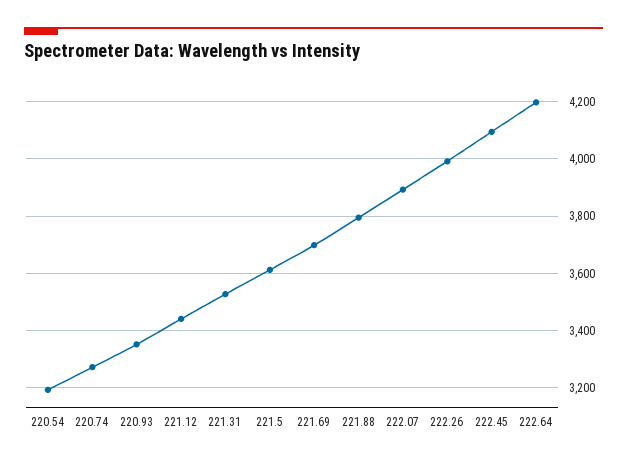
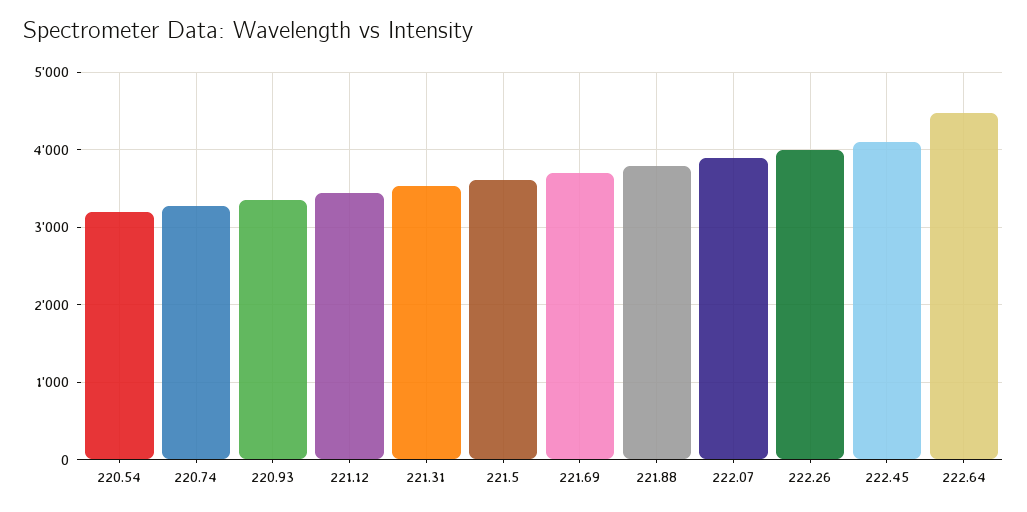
222.64: 4200 -> 4500

